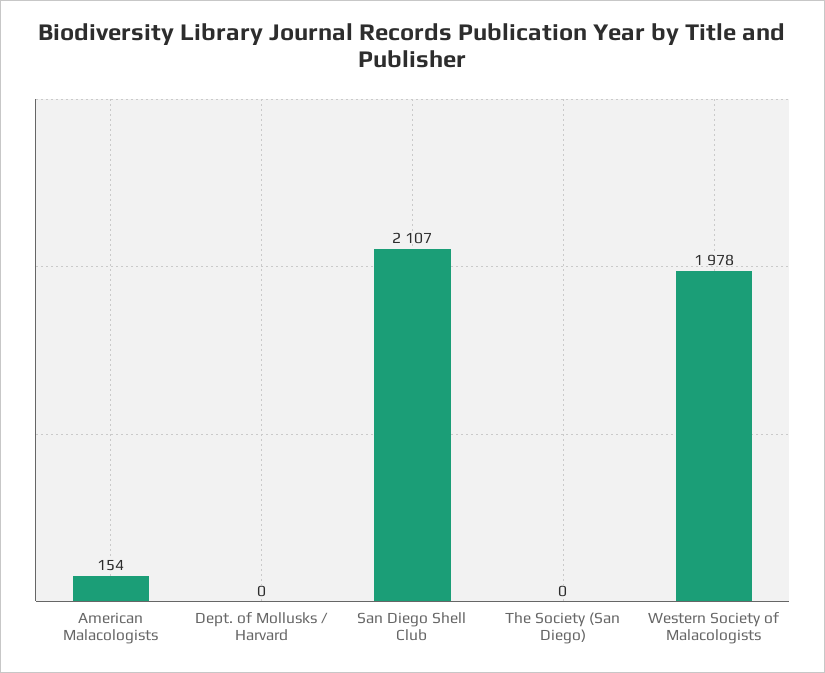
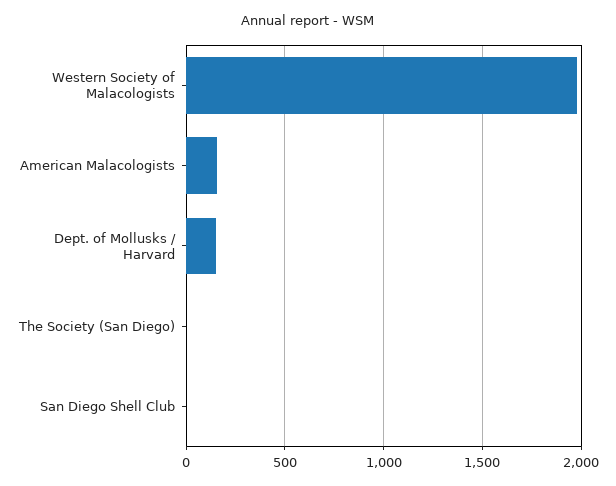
Dept. of Mollusks / Harvard: 0 -> 150
San Diego Shell Club: 2107 -> 0

